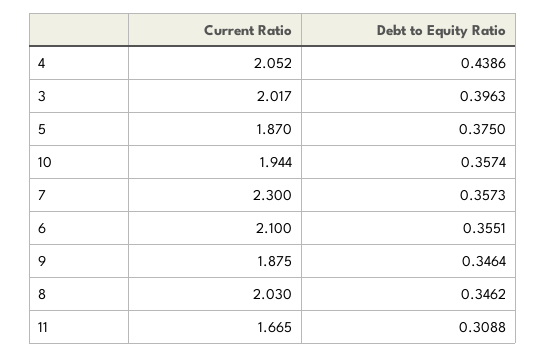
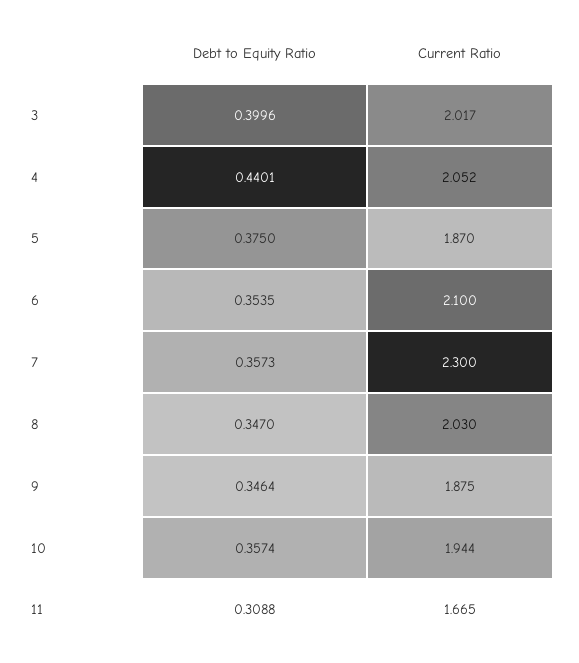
Debt to Equity Ratio, 4: 0.4386 -> 0.4401
Debt to Equity Ratio, 3: 0.3963 -> 0.3996
Debt to Equity Ratio, 6: 0.3551 -> 0.3535
Debt to Equity Ratio, 8: 0.3462 -> 0.347

